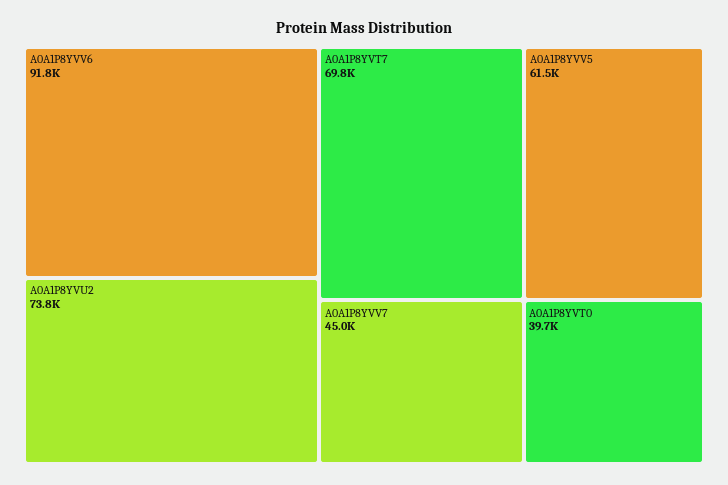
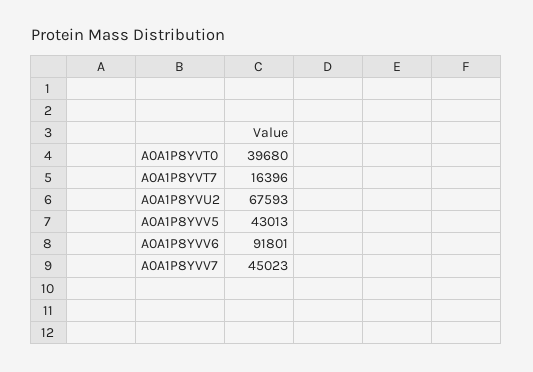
A0A1P8YVU2: 73800 -> 67593
A0A1P8YVT7: 69800 -> 16396
A0A1P8YVV5: 61500 -> 43013

